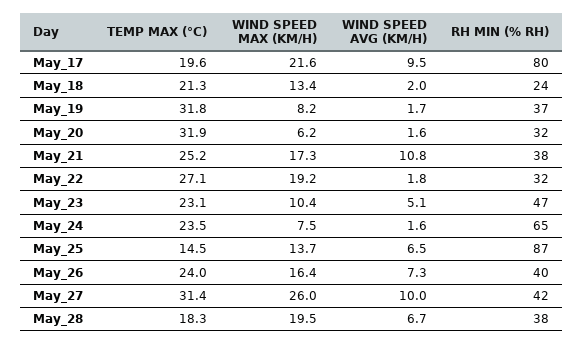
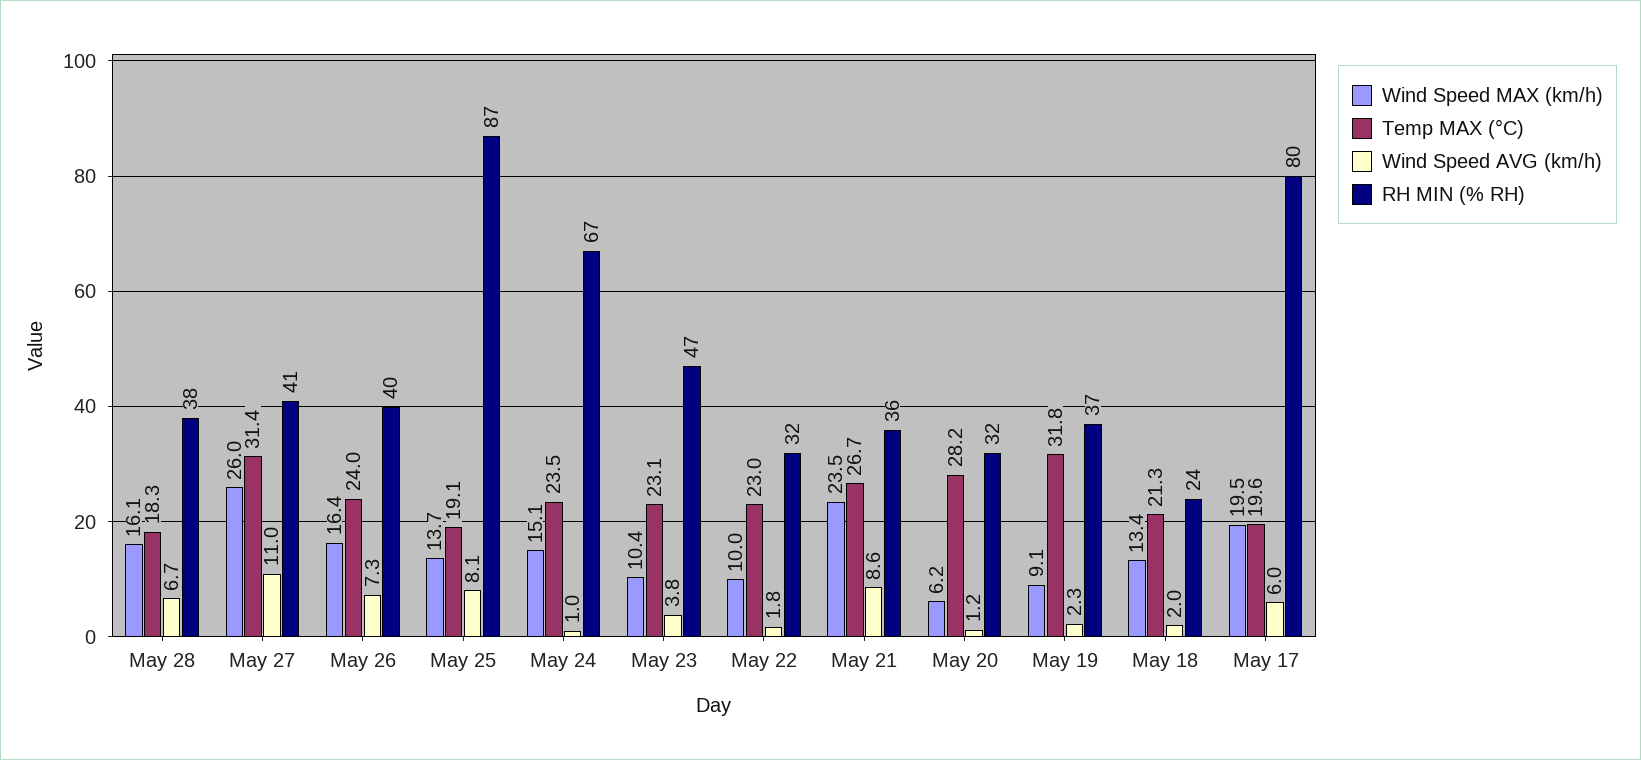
WIND SPEED MAX (KM/H), May_17: 21.6 -> 19.5
WIND SPEED AVG (KM/H), May_17: 9.5 -> 6
WIND SPEED MAX (KM/H), May_19: 8.2 -> 9.1
WIND SPEED AVG (KM/H), May_19: 1.7 -> 2.3
TEMP MAX (°C), May_20: 31.9 -> 28.2
WIND SPEED AVG (KM/H), May_20: 1.6 -> 1.2
TEMP MAX (°C), May_21: 25.2 -> 26.7
WIND SPEED MAX (KM/H), May_21: 17.3 -> 23.5
WIND SPEED AVG (KM/H), May_21: 10.8 -> 8.6
RH MIN (% RH), May_21: 38 -> 36
TEMP MAX (°C), May_22: 27.1 -> 23
WIND SPEED MAX (KM/H), May_22: 19.2 -> 10
WIND SPEED AVG (KM/H), May_23: 5.1 -> 3.8
WIND SPEED MAX (KM/H), May_24: 7.5 -> 15.1
WIND SPEED AVG (KM/H), May_24: 1.6 -> 1
RH MIN (% RH), May_24: 65 -> 67
TEMP MAX (°C), May_25: 14.5 -> 19.1
WIND SPEED AVG (KM/H), May_25: 6.5 -> 8.1
WIND SPEED AVG (KM/H), May_27: 10 -> 11
RH MIN (% RH), May_27: 42 -> 41
WIND SPEED MAX (KM/H), May_28: 19.5 -> 16.1

